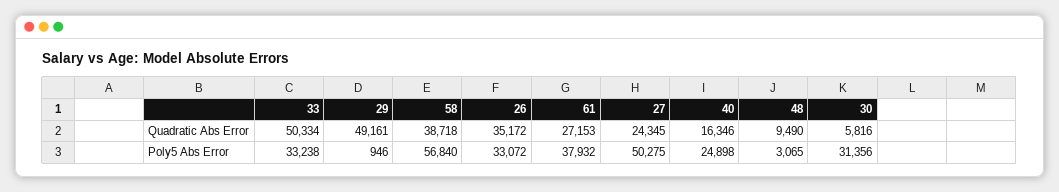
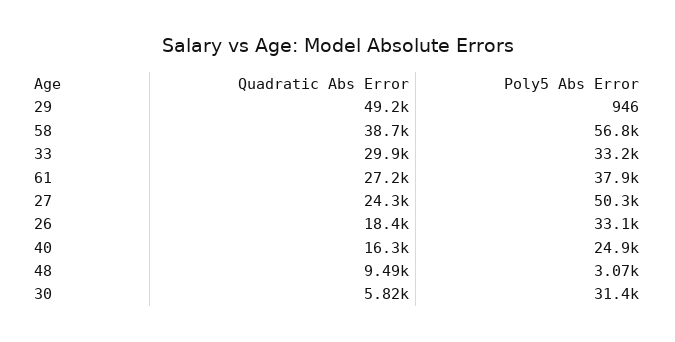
33, Quadratic Abs Error: 50334 -> 29900
26, Quadratic Abs Error: 35172 -> 18400

